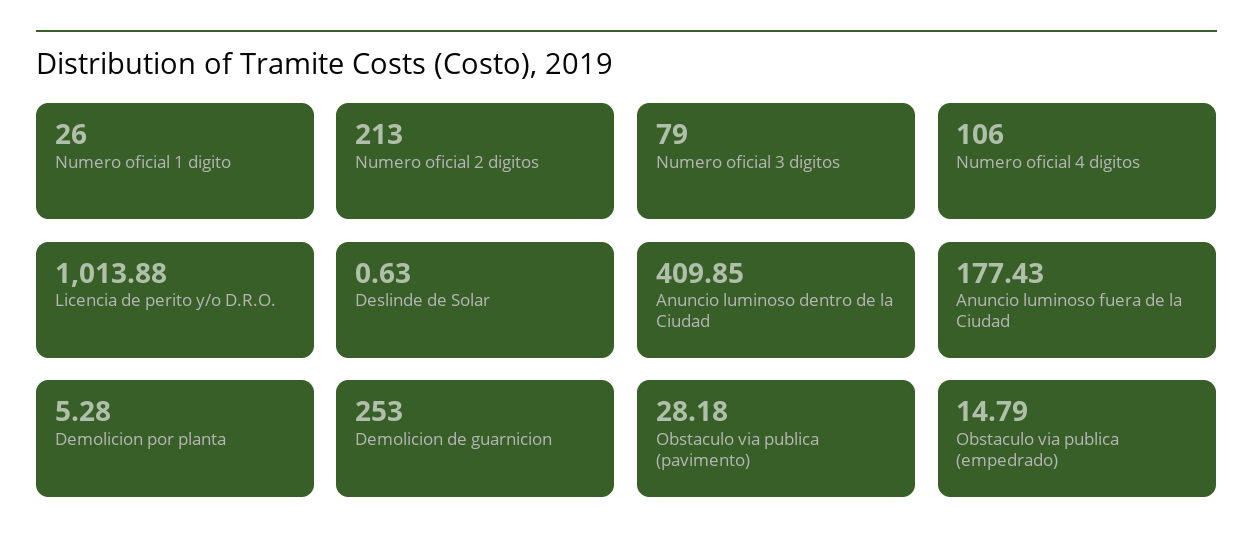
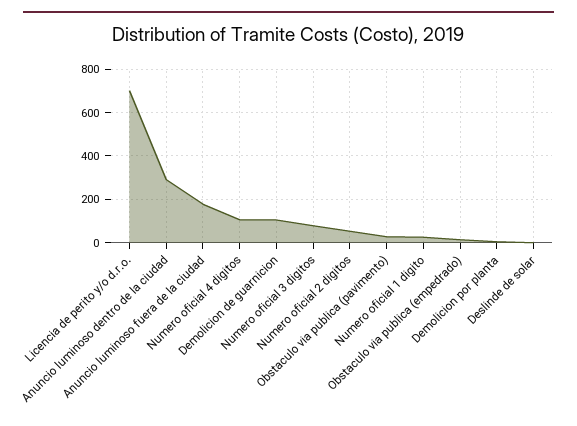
Numero oficial 2 digitos: 213 -> 50
Licencia de perito y/o D.R.O.: 1013.88 -> 700
Anuncio luminoso dentro de la Ciudad: 409.85 -> 300
Demolicion de guarnicion: 253 -> 100

